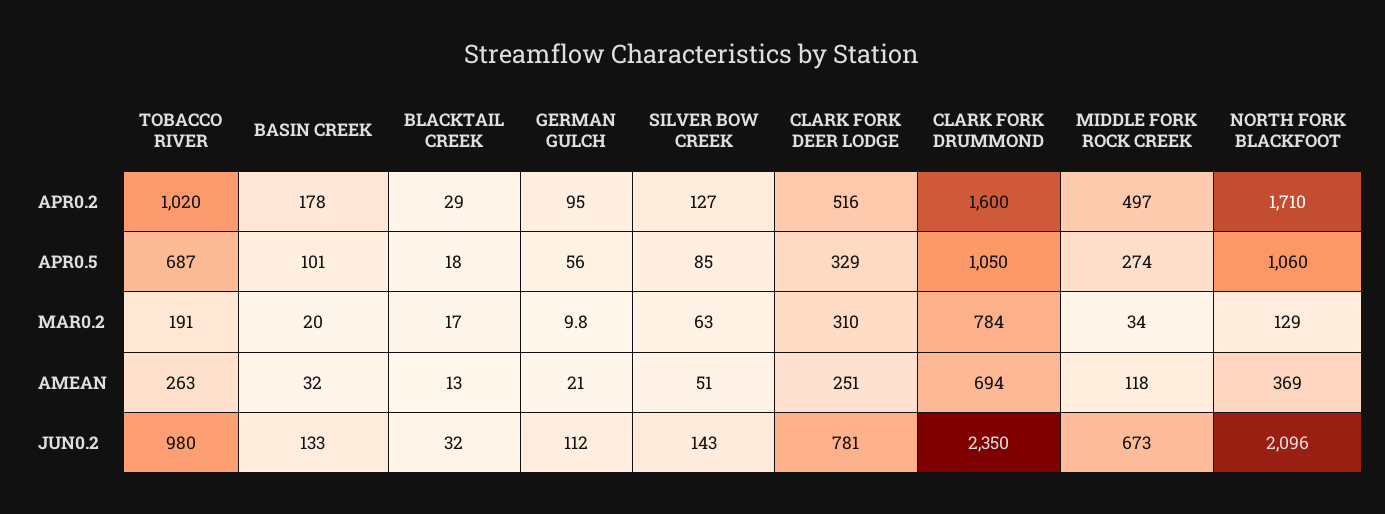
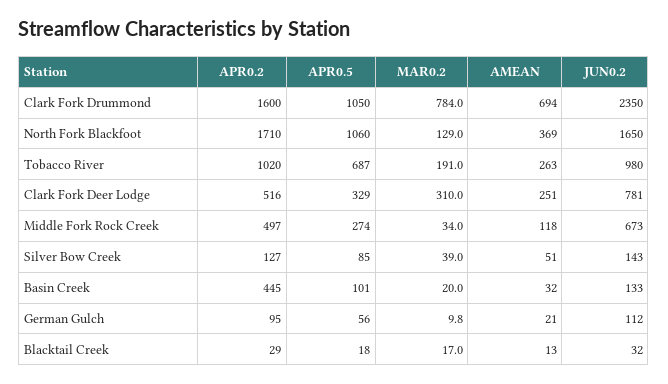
BASIN CREEK, APR0.2: 178 -> 445
SILVER BOW CREEK, MAR0.2: 63 -> 39
NORTH FORK BLACKFOOT, JUN0.2: 2096 -> 1650

